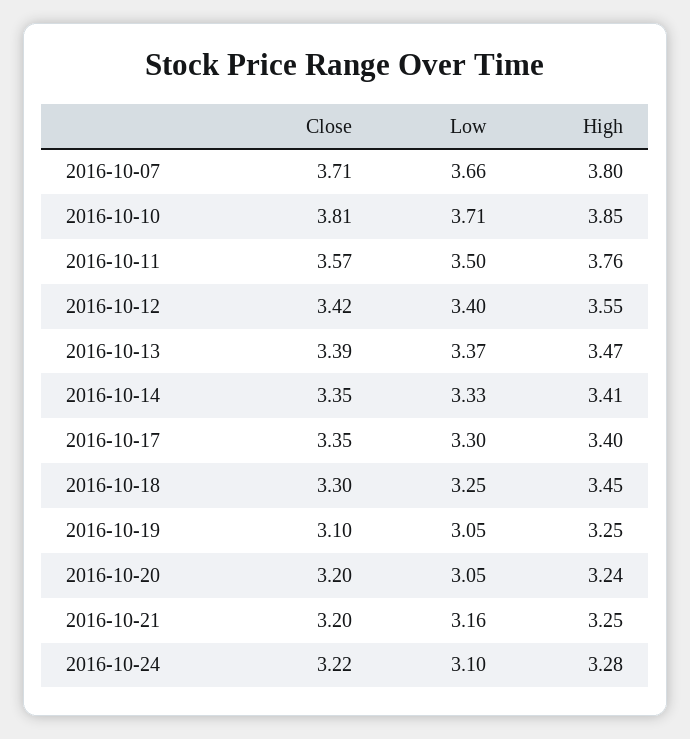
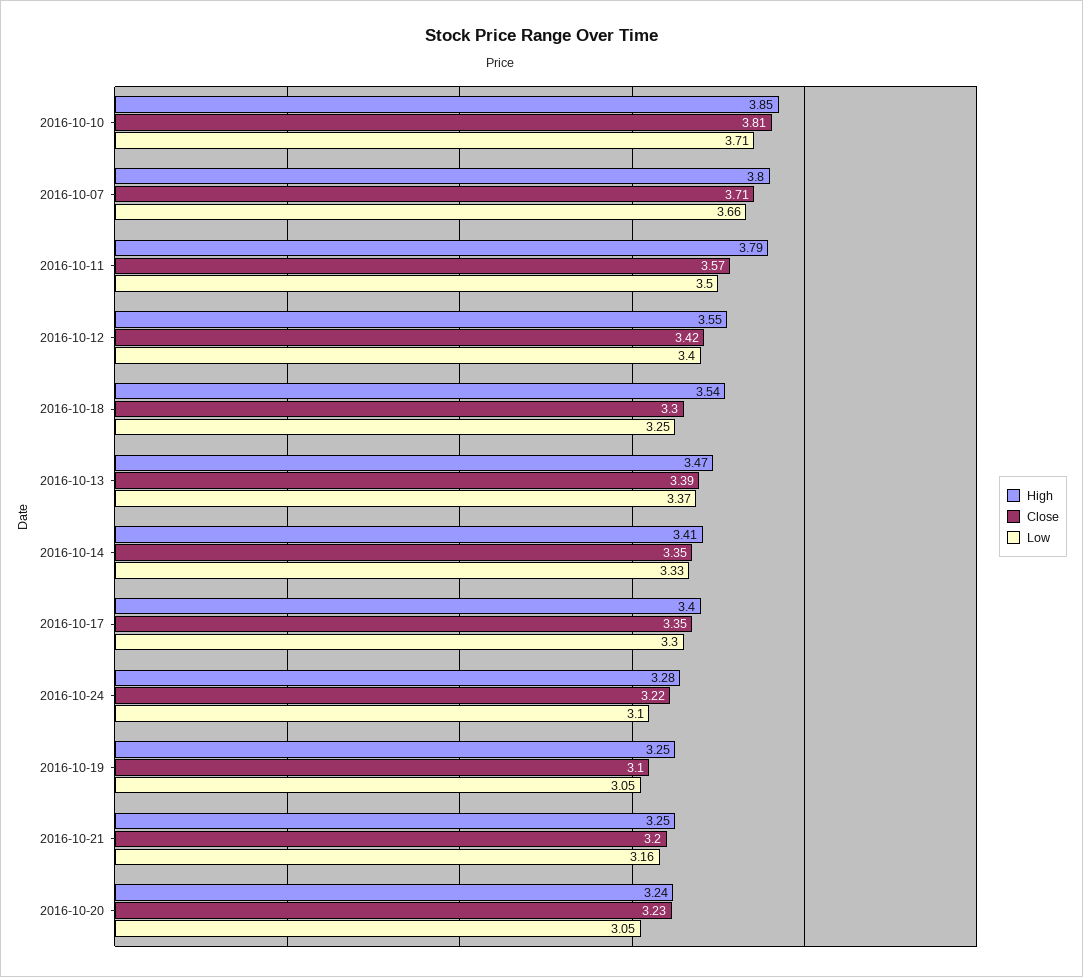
High, 2016-10-11: 3.76 -> 3.79
High, 2016-10-18: 3.45 -> 3.54
Close, 2016-10-20: 3.2 -> 3.23

